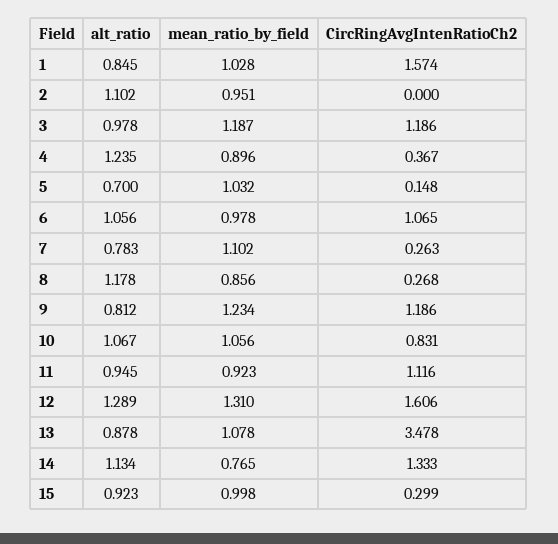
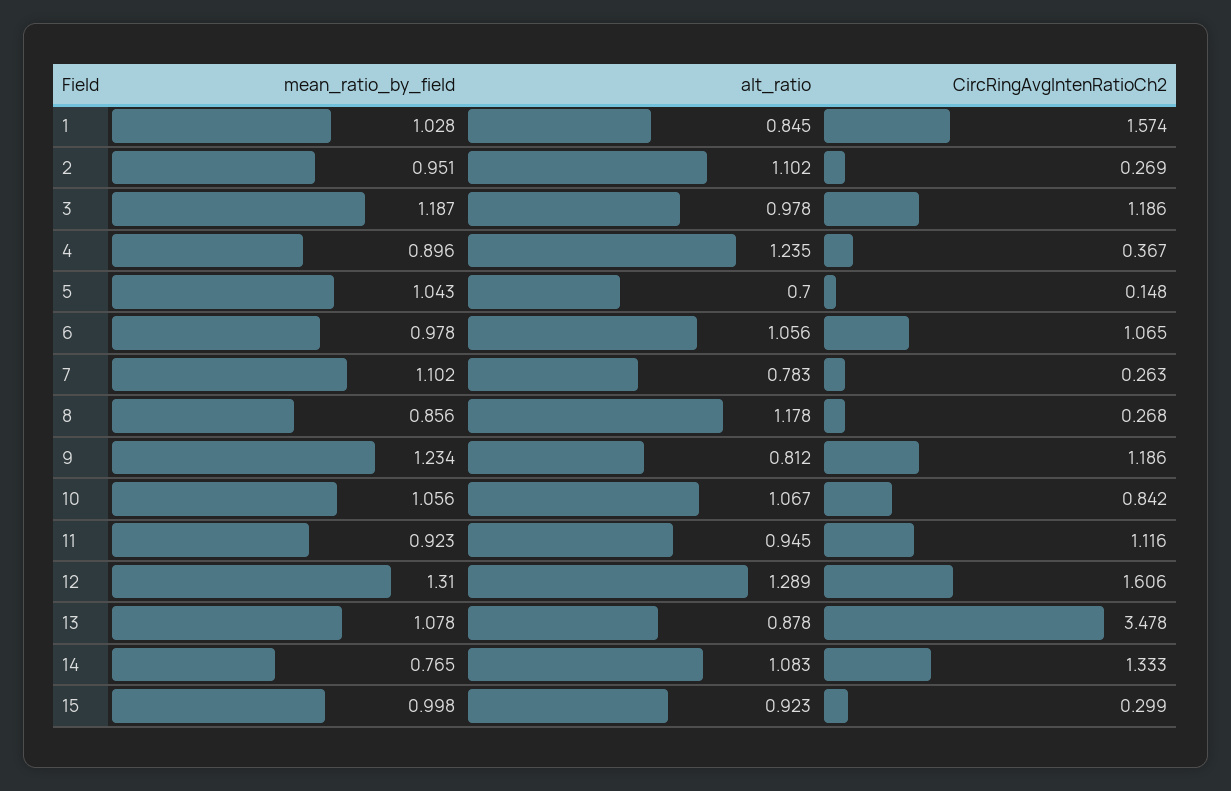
CircRingAvgIntenRatioCh2, 2: 0 -> 0.269
mean_ratio_by_field, 5: 1.032 -> 1.043
CircRingAvgIntenRatioCh2, 10: 0.831 -> 0.842
alt_ratio, 14: 1.134 -> 1.083

